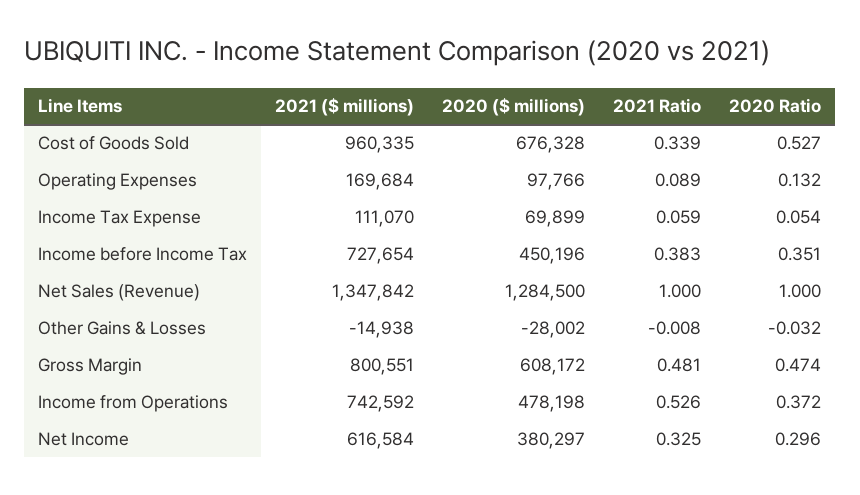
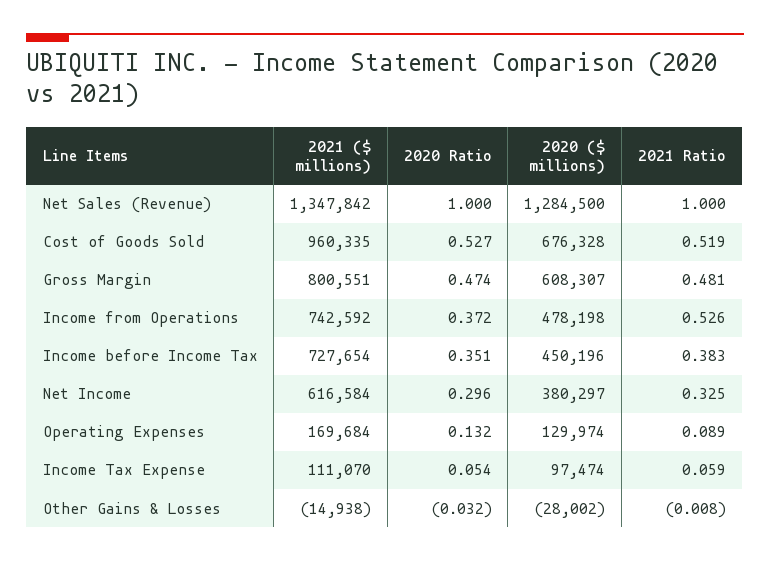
2021 Ratio, Cost of Goods Sold: 0.339 -> 0.519
2020 ($ millions), Operating Expenses: 97766 -> 129974
2020 ($ millions), Income Tax Expense: 69899 -> 97474
2020 ($ millions), Gross Margin: 608172 -> 608307

